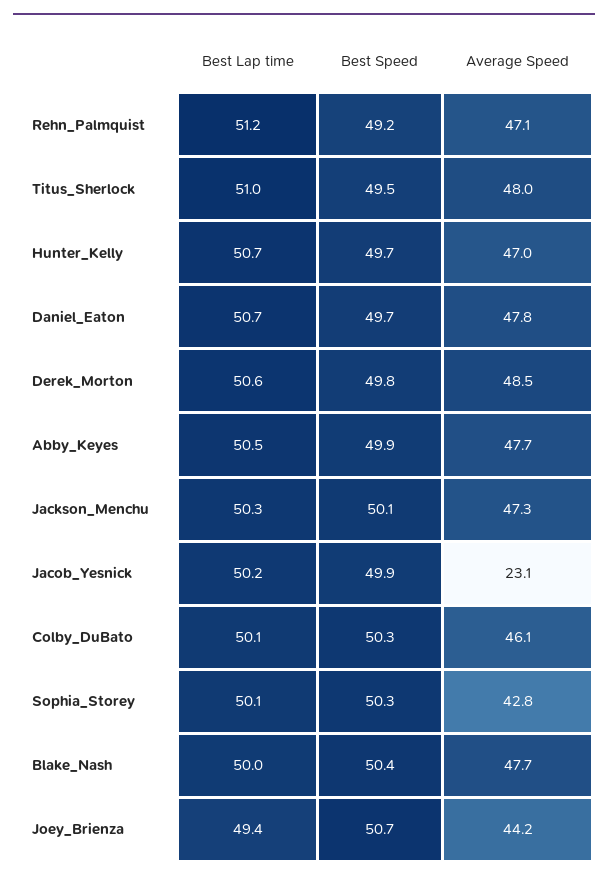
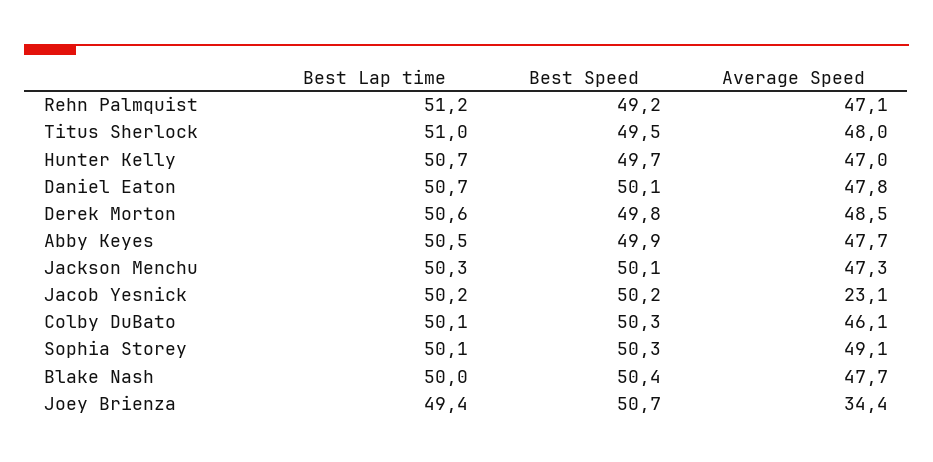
Best Speed, Daniel_Eaton: 49.7 -> 50.1
Best Speed, Jacob_Yesnick: 49.9 -> 50.2
Average Speed, Sophia_Storey: 42.8 -> 49.1
Average Speed, Joey_Brienza: 44.2 -> 34.4

